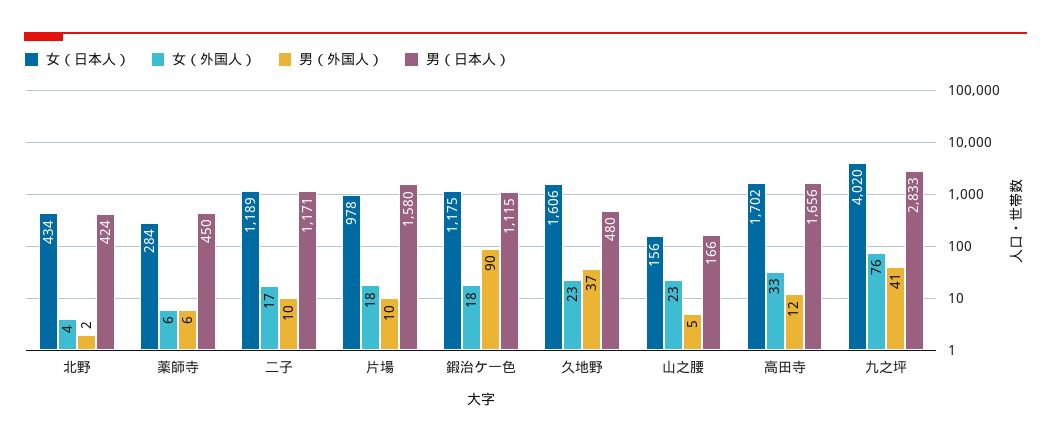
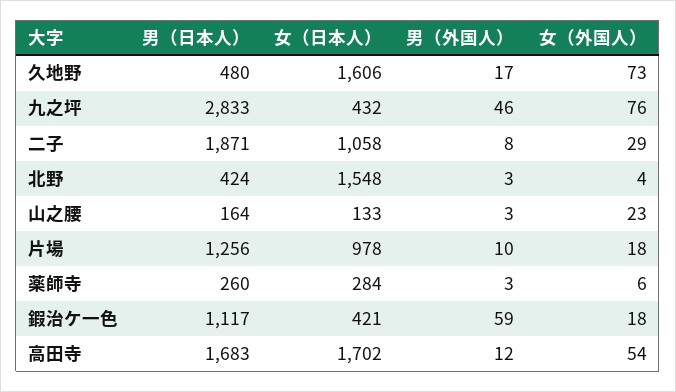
女（日本人）, 北野: 434 -> 1548
男（外国人）, 北野: 2 -> 3
男（外国人）, 薬師寺: 6 -> 3
男（日本人）, 薬師寺: 450 -> 260
女（日本人）, 二子: 1189 -> 1058
女（外国人）, 二子: 17 -> 29
男（外国人）, 二子: 10 -> 8
男（日本人）, 二子: 1171 -> 1871
男（日本人）, 片場: 1580 -> 1256
女（日本人）, 鍜治ケ一色: 1175 -> 421
男（外国人）, 鍜治ケ一色: 90 -> 59
男（日本人）, 鍜治ケ一色: 1115 -> 1117
女（外国人）, 久地野: 23 -> 73
男（外国人）, 久地野: 37 -> 17
女（日本人）, 山之腰: 156 -> 133
男（外国人）, 山之腰: 5 -> 3
男（日本人）, 山之腰: 166 -> 164
女（外国人）, 高田寺: 33 -> 54
男（日本人）, 高田寺: 1656 -> 1683
女（日本人）, 九之坪: 4020 -> 432
男（外国人）, 九之坪: 41 -> 46

